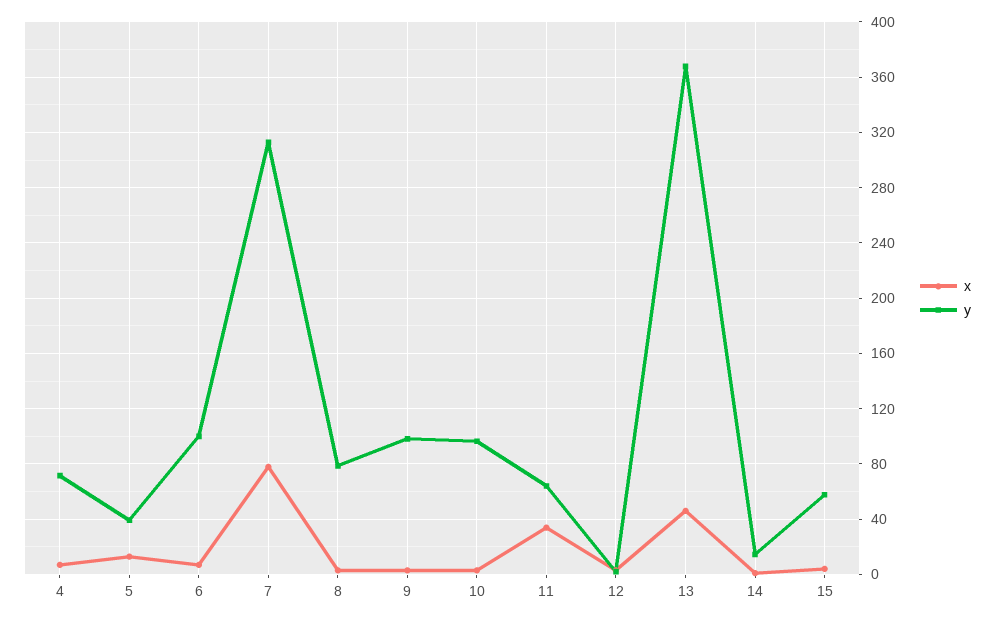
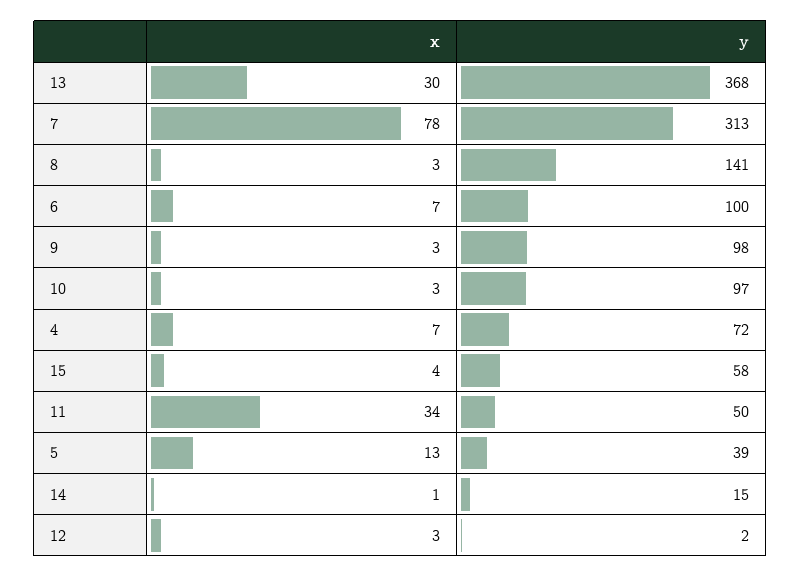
y, 8: 80 -> 141
y, 11: 65 -> 50
x, 13: 45 -> 30

